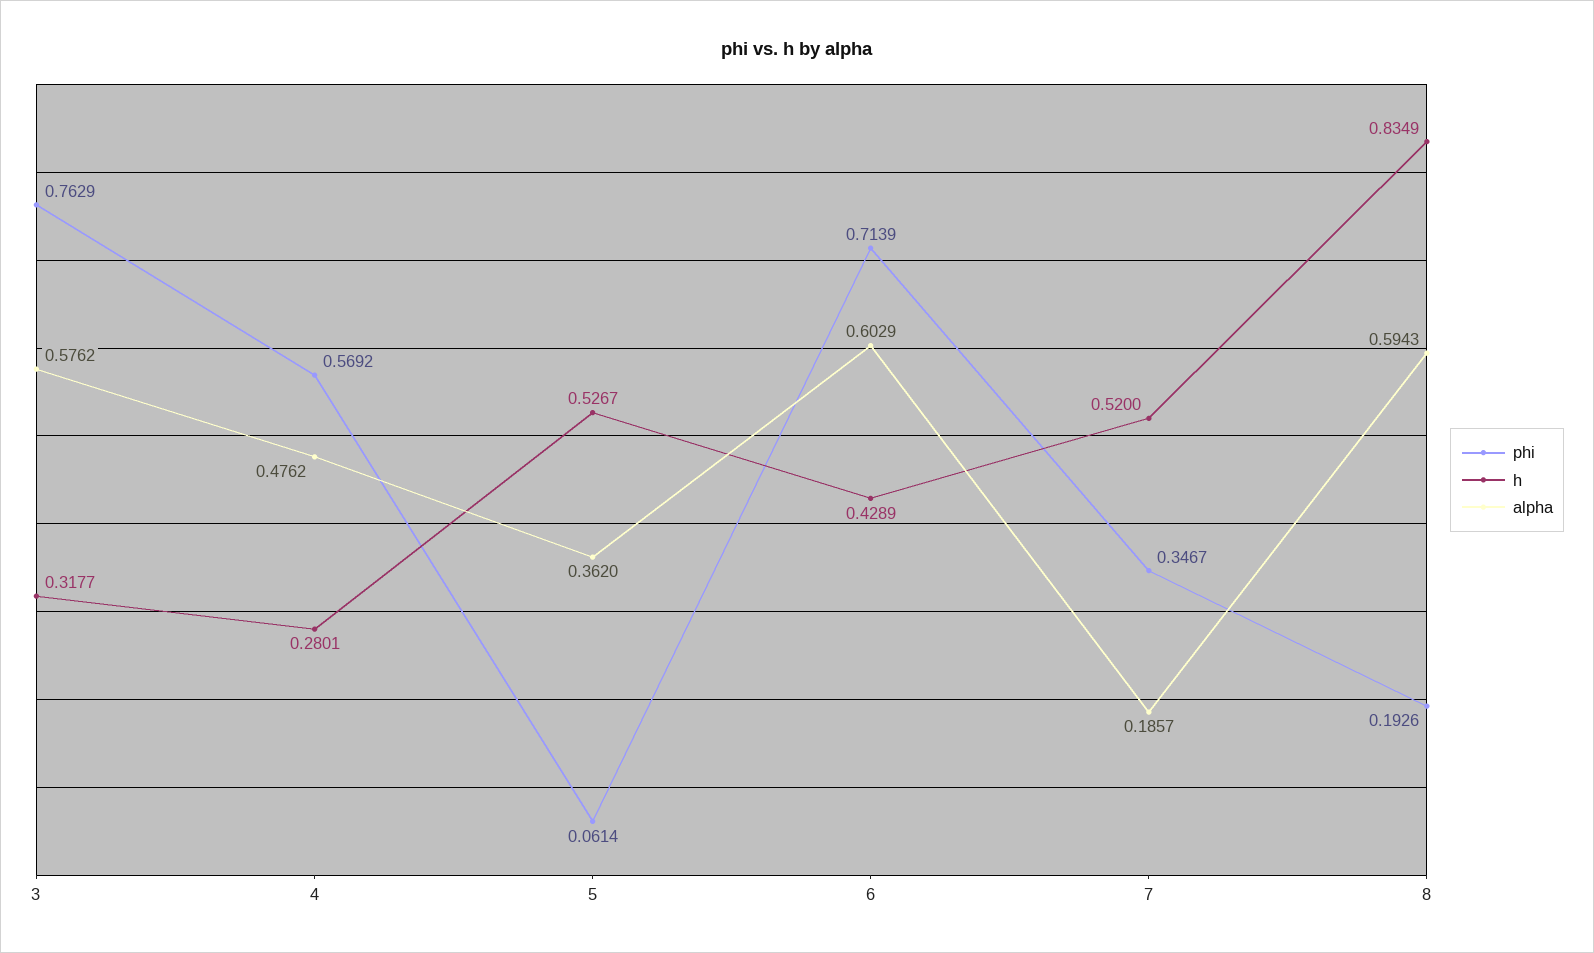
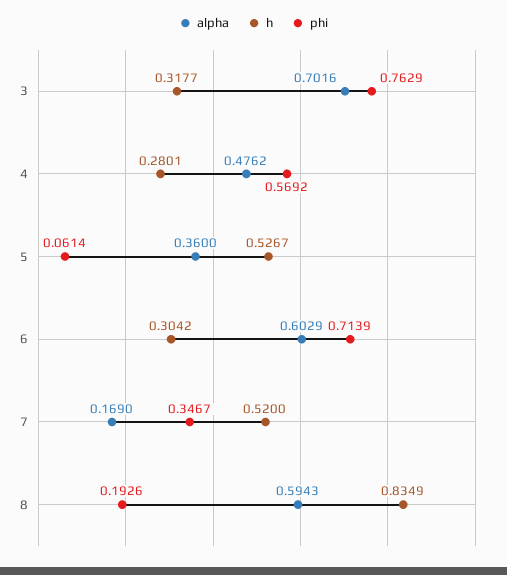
alpha, 3: 0.5762 -> 0.7016
alpha, 5: 0.362 -> 0.36
h, 6: 0.4289 -> 0.3042
alpha, 7: 0.1857 -> 0.169

